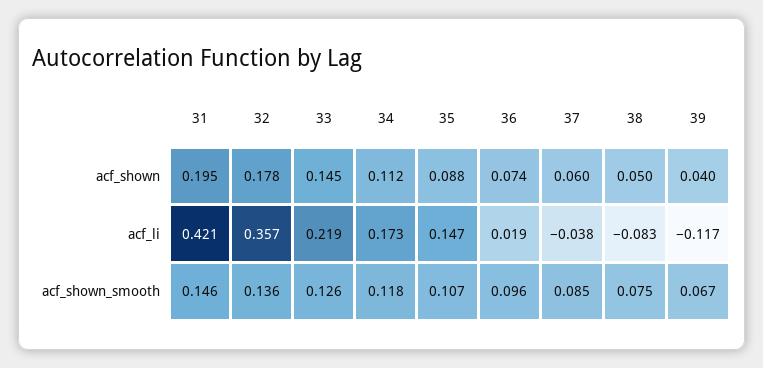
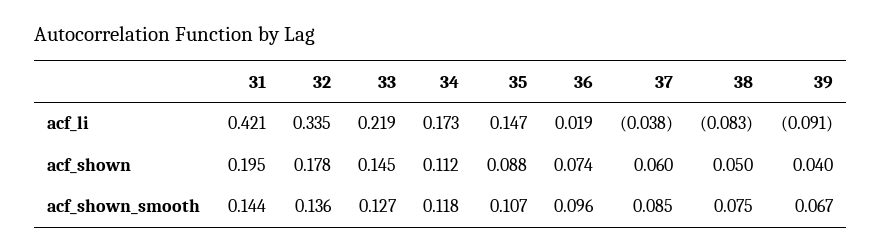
32, acf_li: 0.357 -> 0.335
39, acf_li: -0.117 -> -0.091
31, acf_shown_smooth: 0.146 -> 0.144
33, acf_shown_smooth: 0.126 -> 0.127

